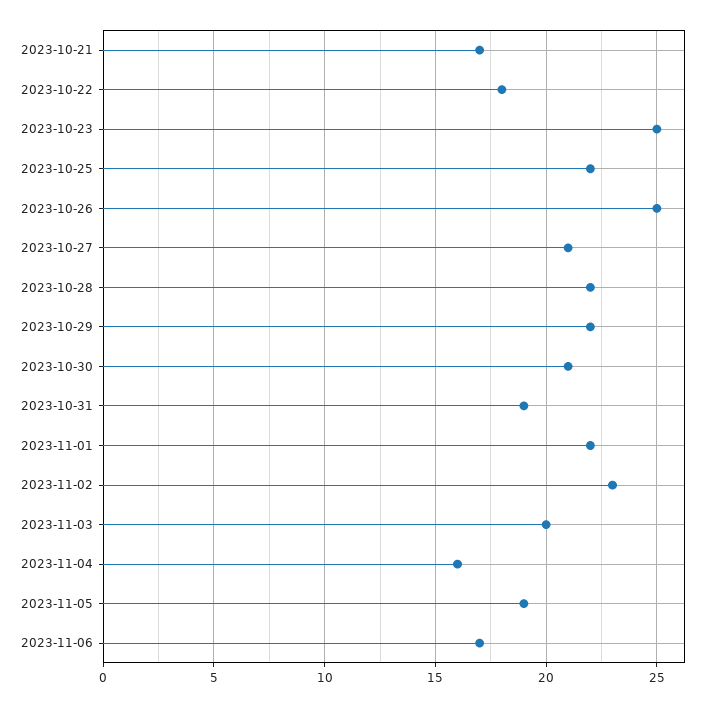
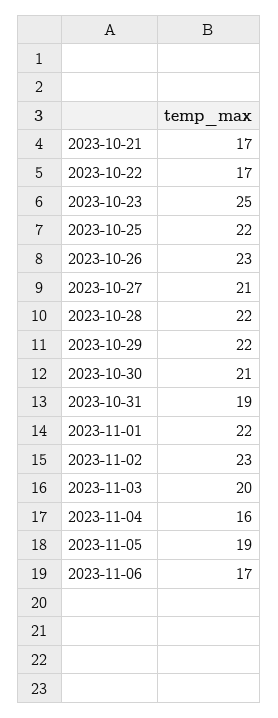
2023-10-22: 18 -> 17
2023-10-26: 25 -> 23

